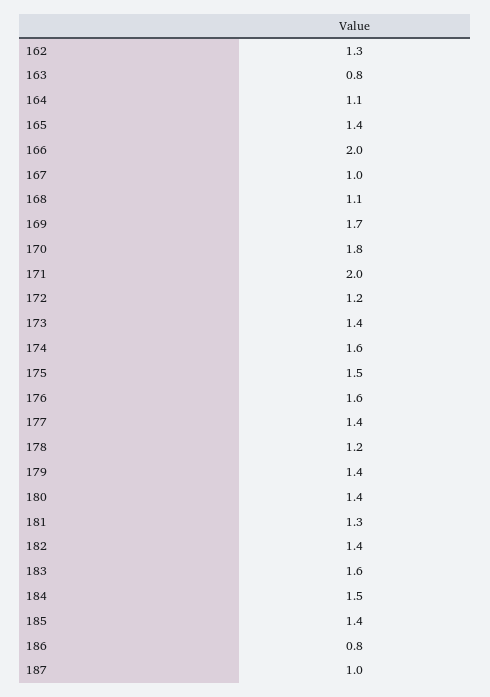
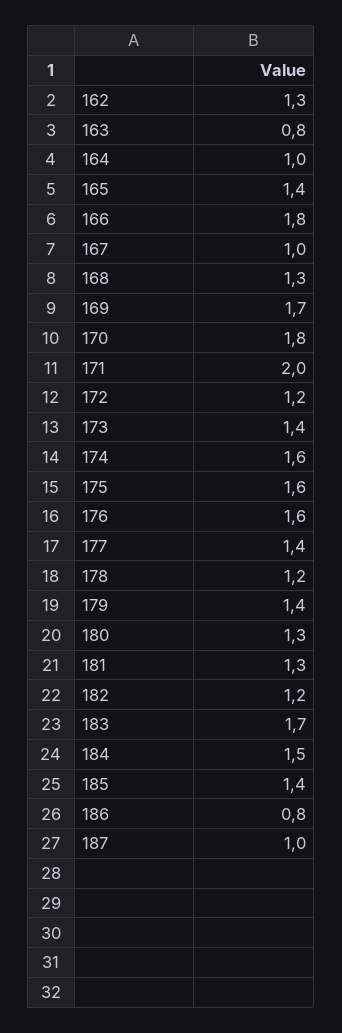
164: 1.1 -> 1
166: 2 -> 1.8
168: 1.1 -> 1.3
175: 1.5 -> 1.6
180: 1.4 -> 1.3
182: 1.4 -> 1.2
183: 1.6 -> 1.7

